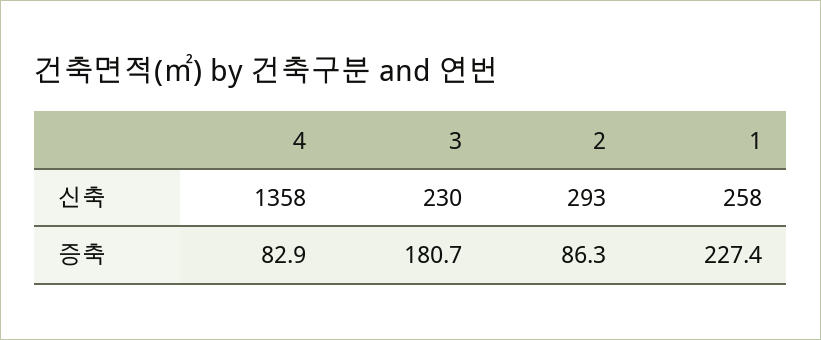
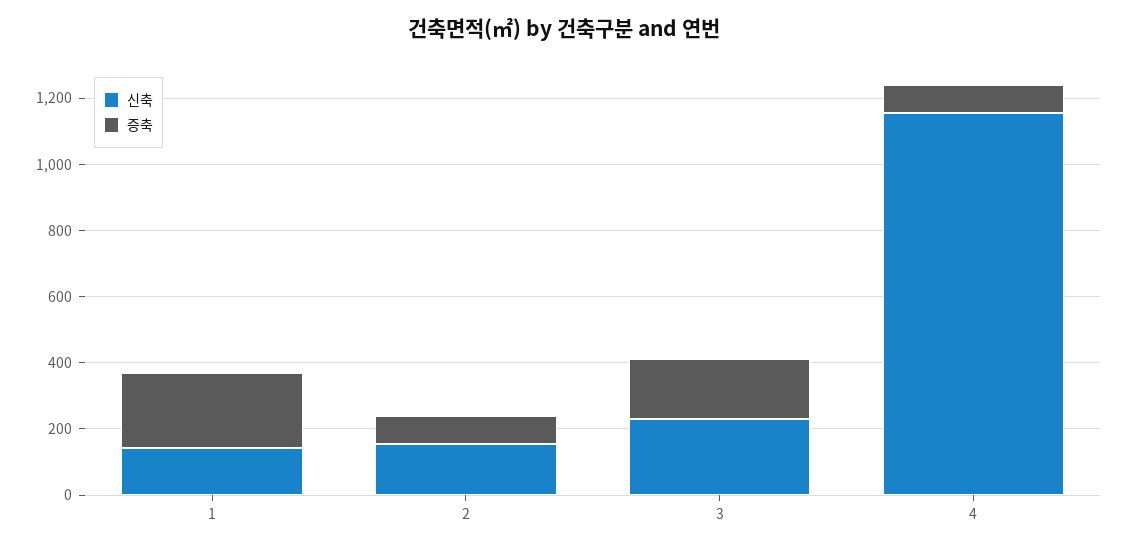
신축, 4: 1358 -> 1150
신축, 2: 293 -> 150
신축, 1: 258 -> 150

